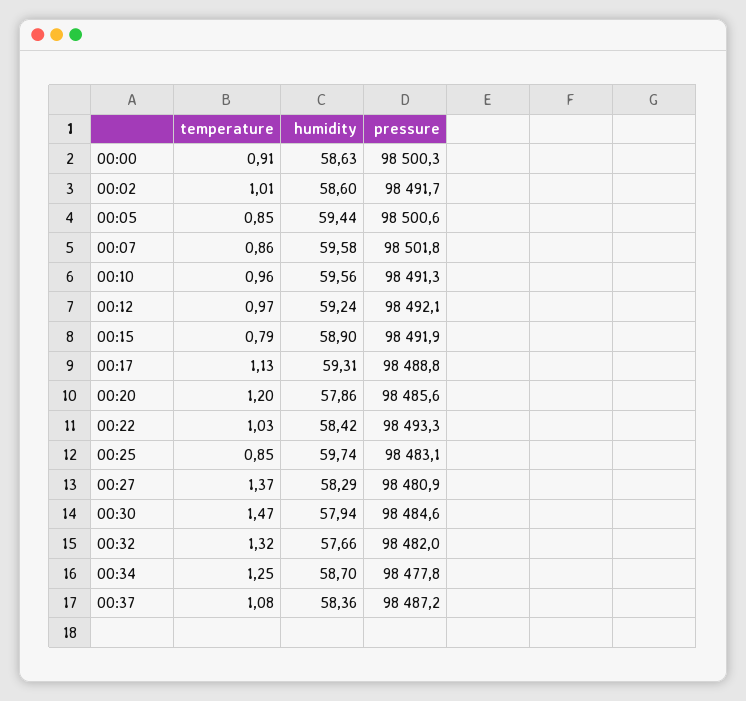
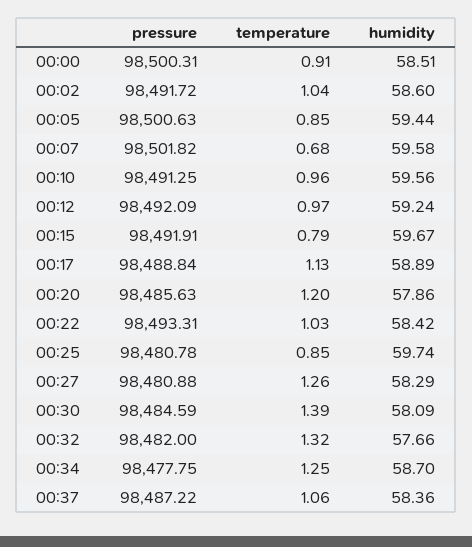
humidity, 00:00: 58.63 -> 58.51
temperature, 00:02: 1.01 -> 1.04
temperature, 00:07: 0.86 -> 0.68
humidity, 00:15: 58.9 -> 59.67
humidity, 00:17: 59.31 -> 58.89
pressure, 00:25: 98483.1 -> 98480.78
temperature, 00:27: 1.37 -> 1.26
temperature, 00:30: 1.47 -> 1.39
humidity, 00:30: 57.94 -> 58.09
temperature, 00:37: 1.08 -> 1.06

